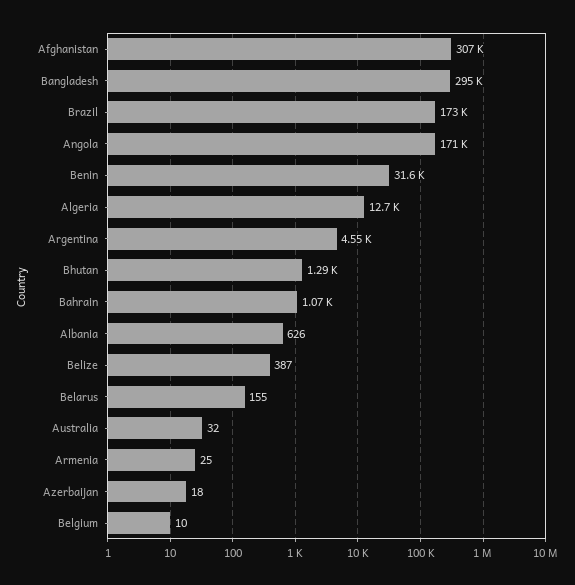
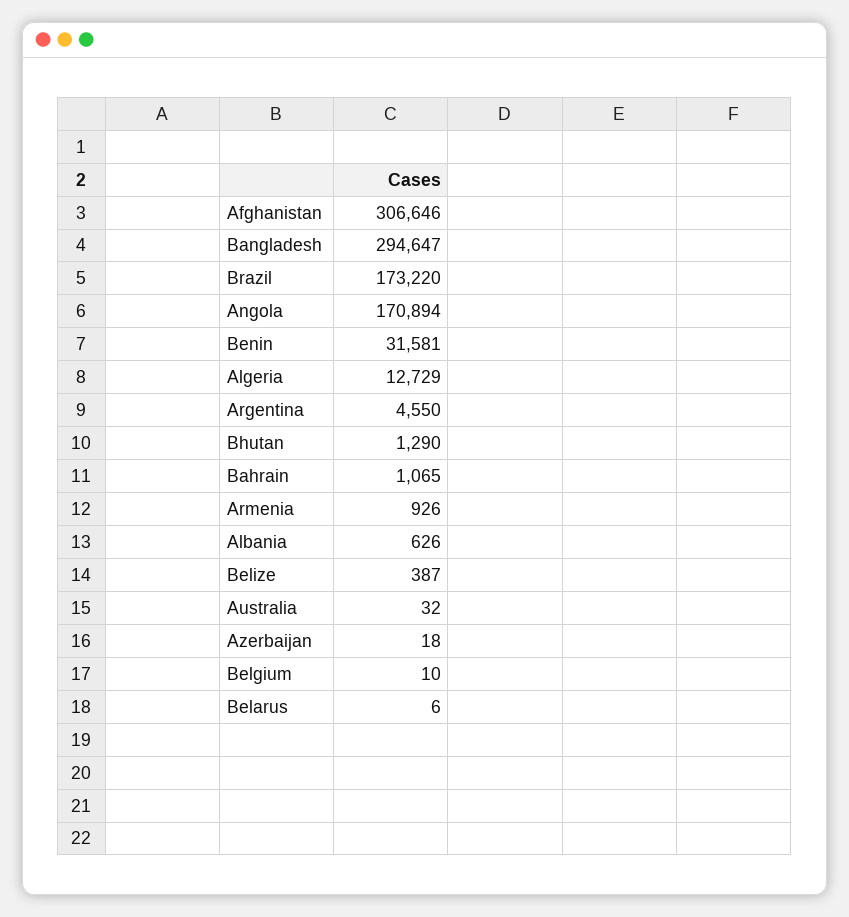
Belarus: 155 -> 6
Armenia: 25 -> 926

